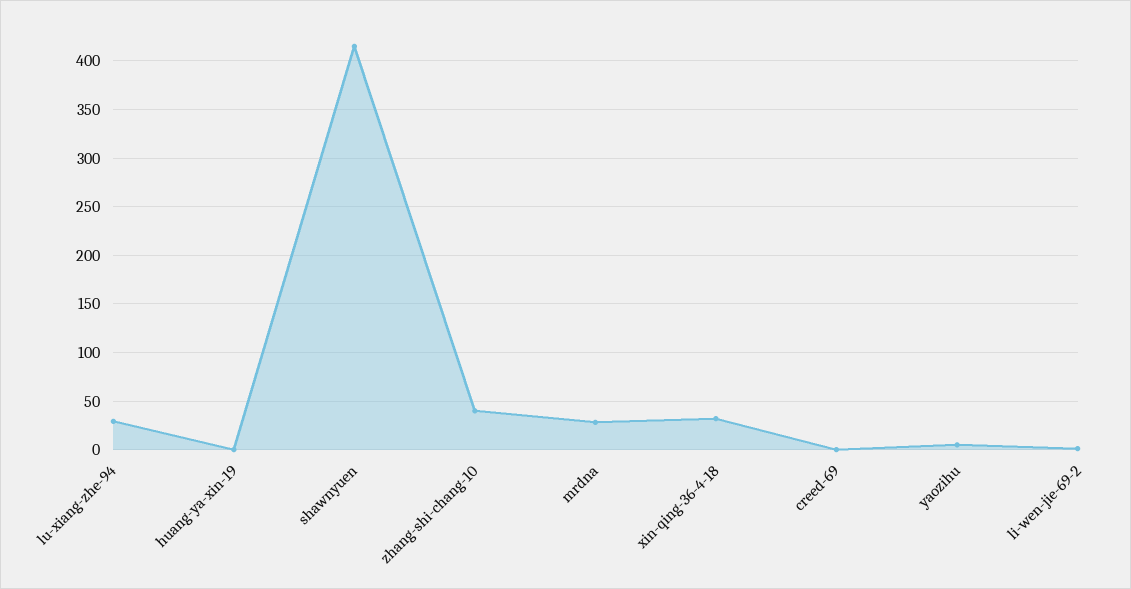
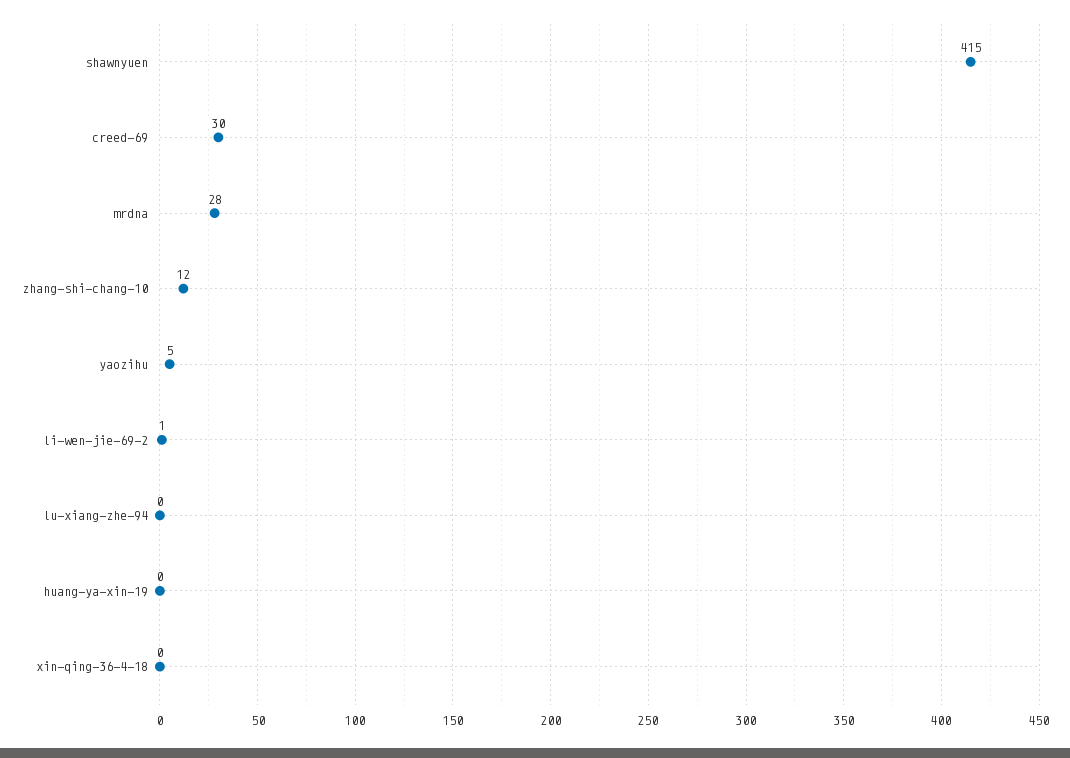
lu-xiang-zhe-94: 30 -> 0
zhang-shi-chang-10: 40 -> 12
xin-qing-36-4-18: 30 -> 0
creed-69: 0 -> 30

